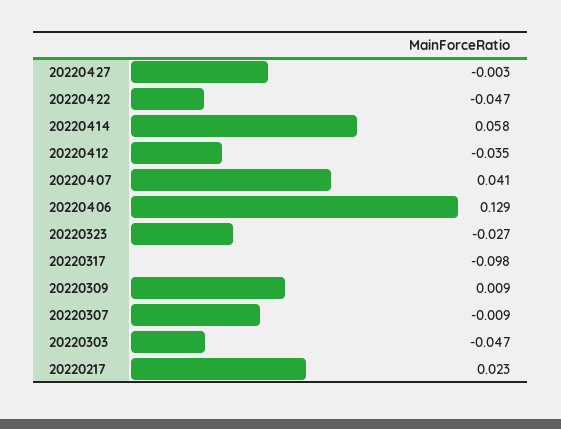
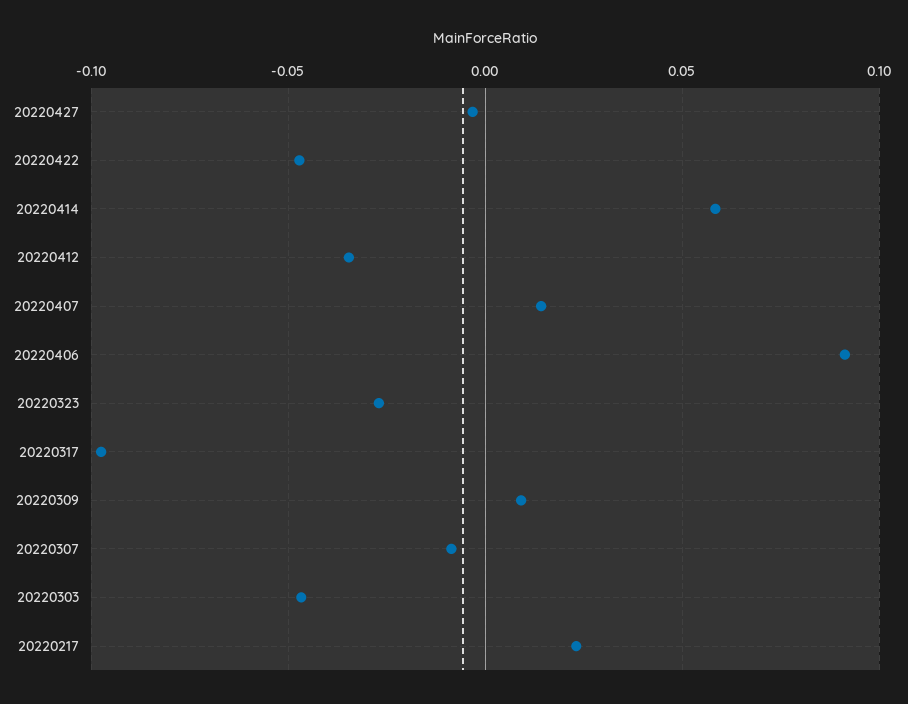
20220407: 0.041 -> 0.015
20220406: 0.129 -> 0.09

